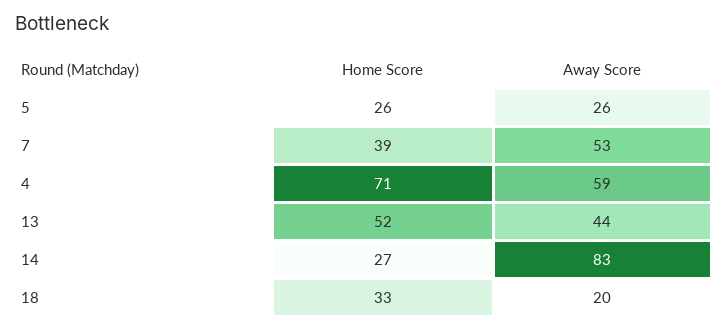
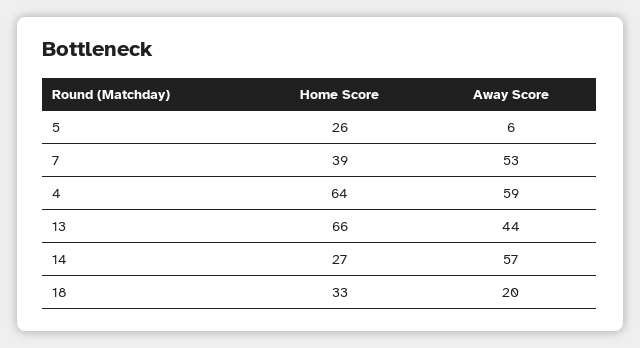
Away Score, 5: 26 -> 6
Home Score, 4: 71 -> 64
Home Score, 13: 52 -> 66
Away Score, 14: 83 -> 57

